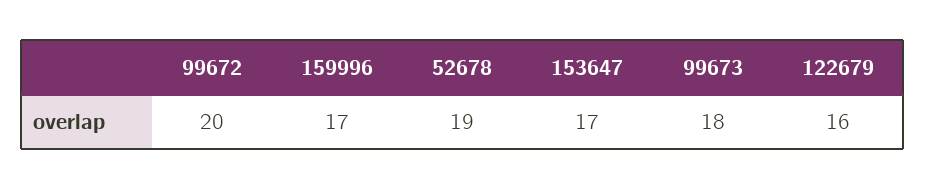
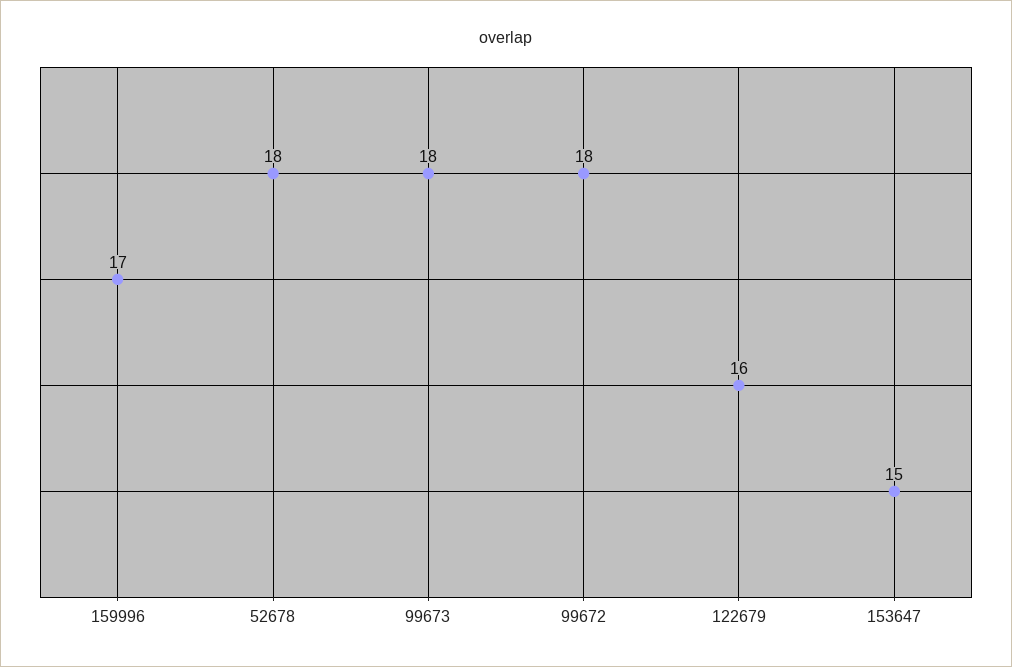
99672: 20 -> 18
52678: 19 -> 18
153647: 17 -> 15

